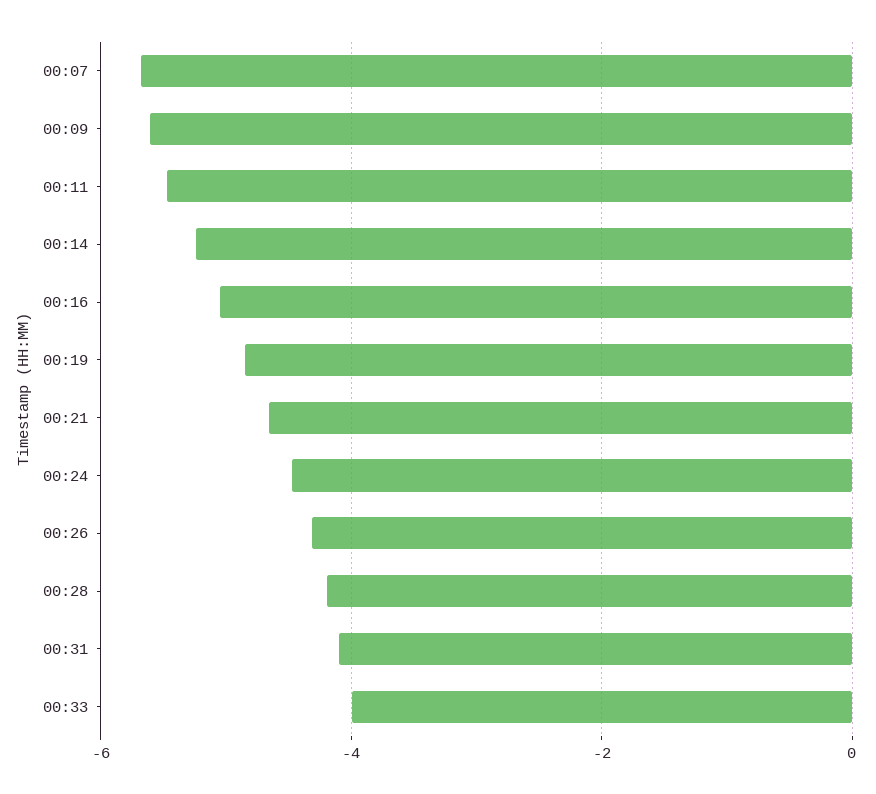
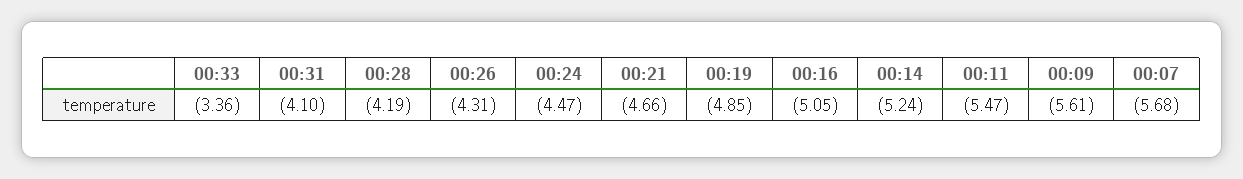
00:33: -4 -> -3.36

